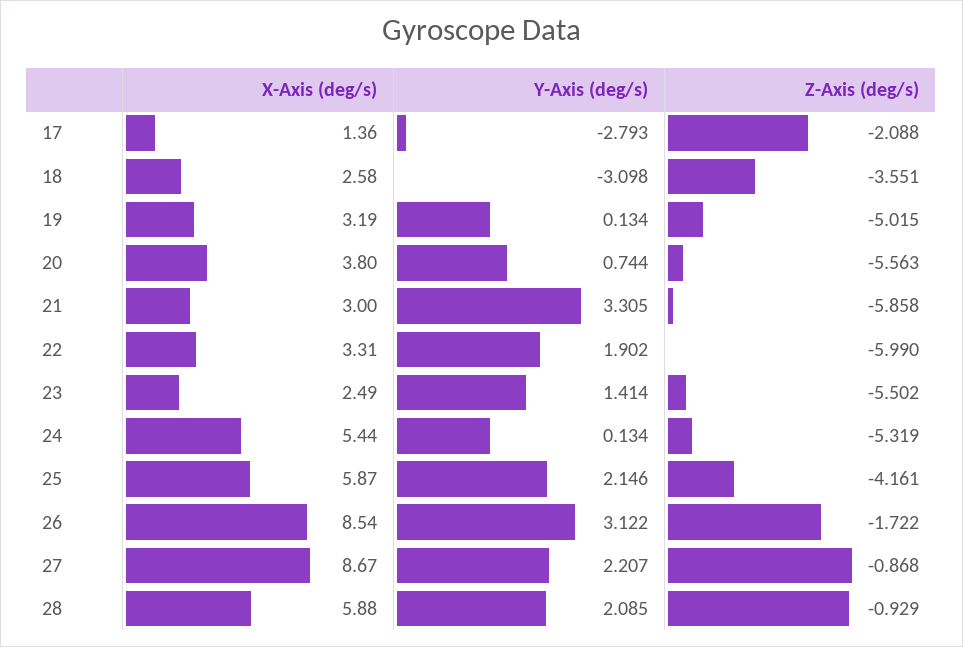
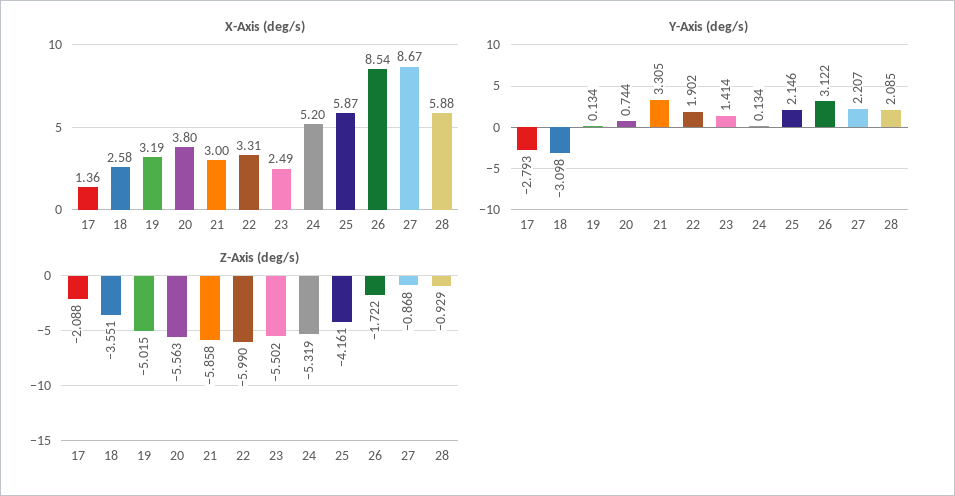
X-Axis (deg/s), 24: 5.44 -> 5.2

